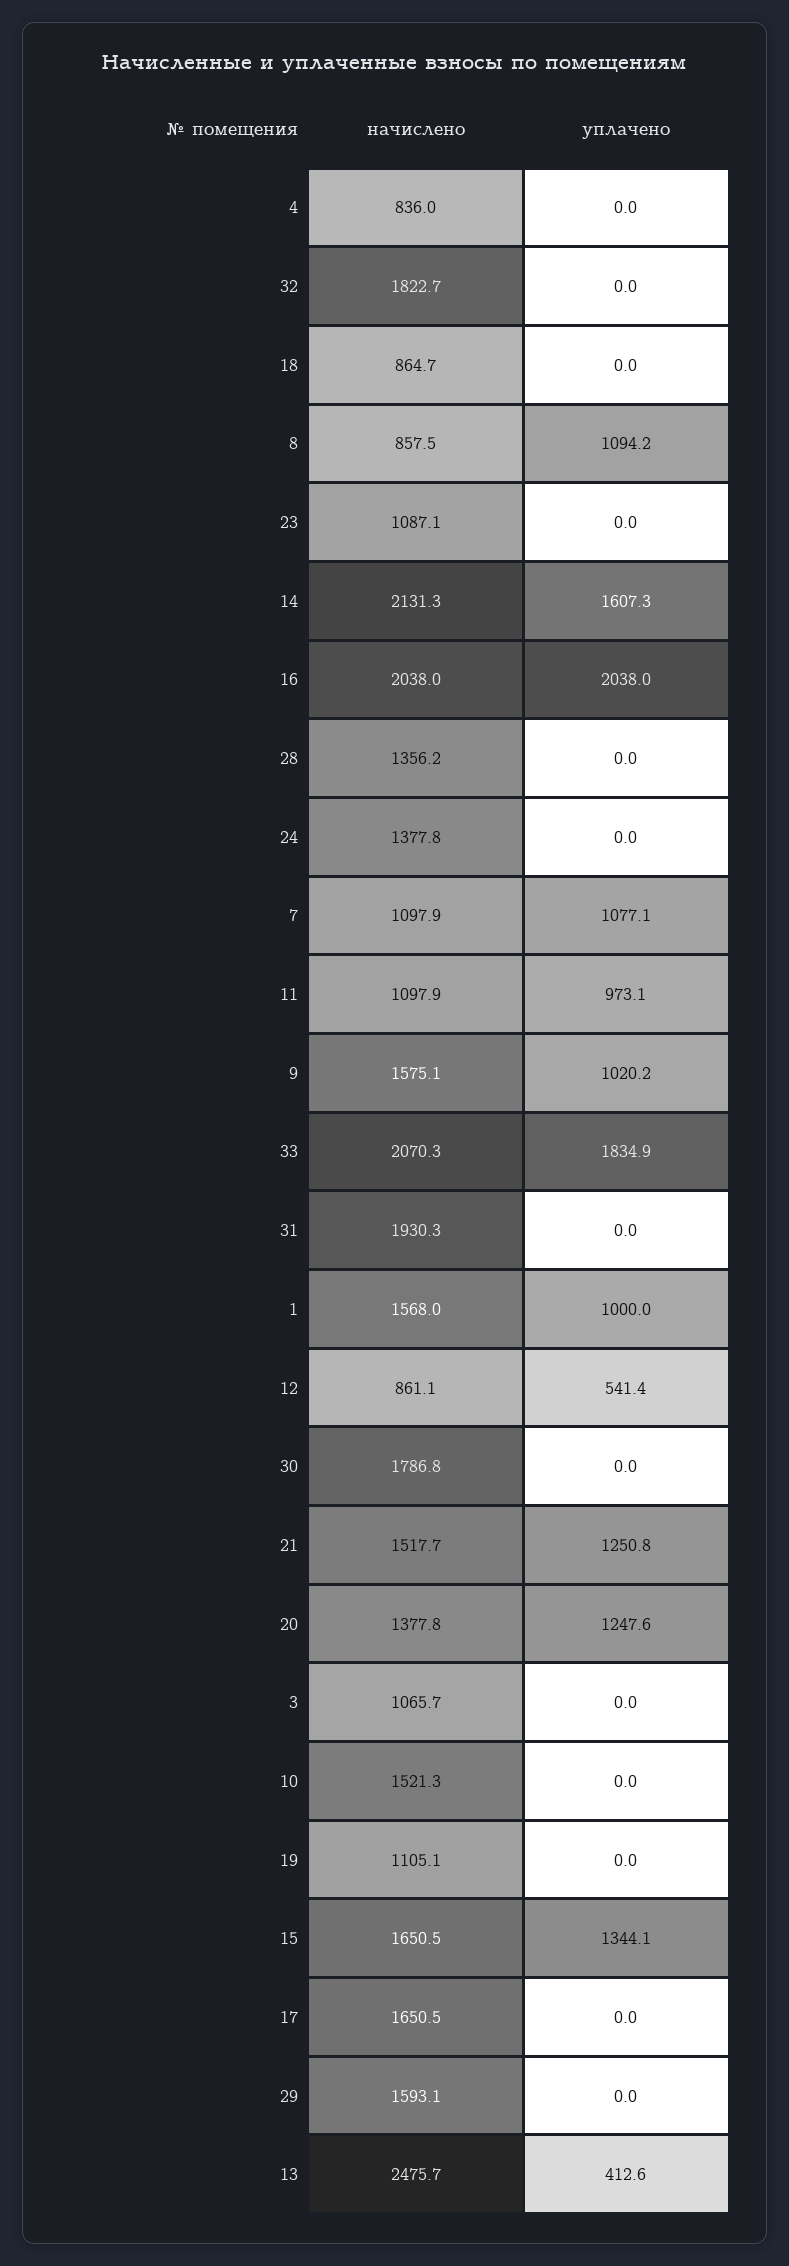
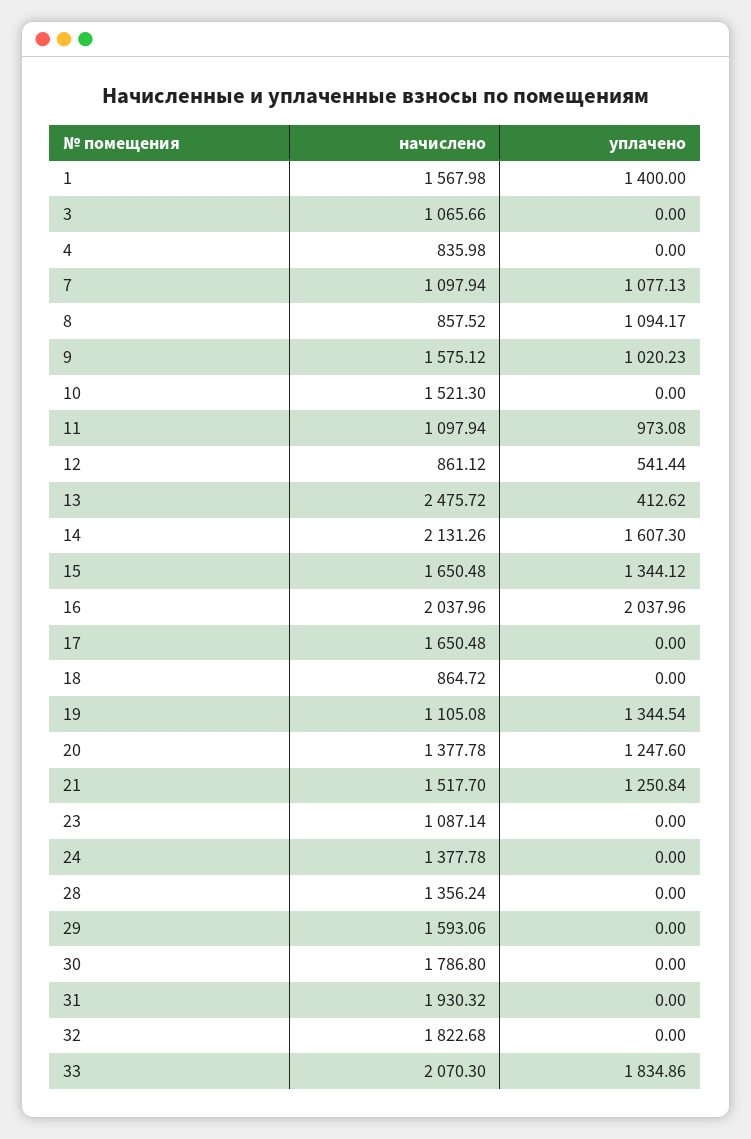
уплачено, 1: 1000 -> 1400
уплачено, 19: 0 -> 1344.54

